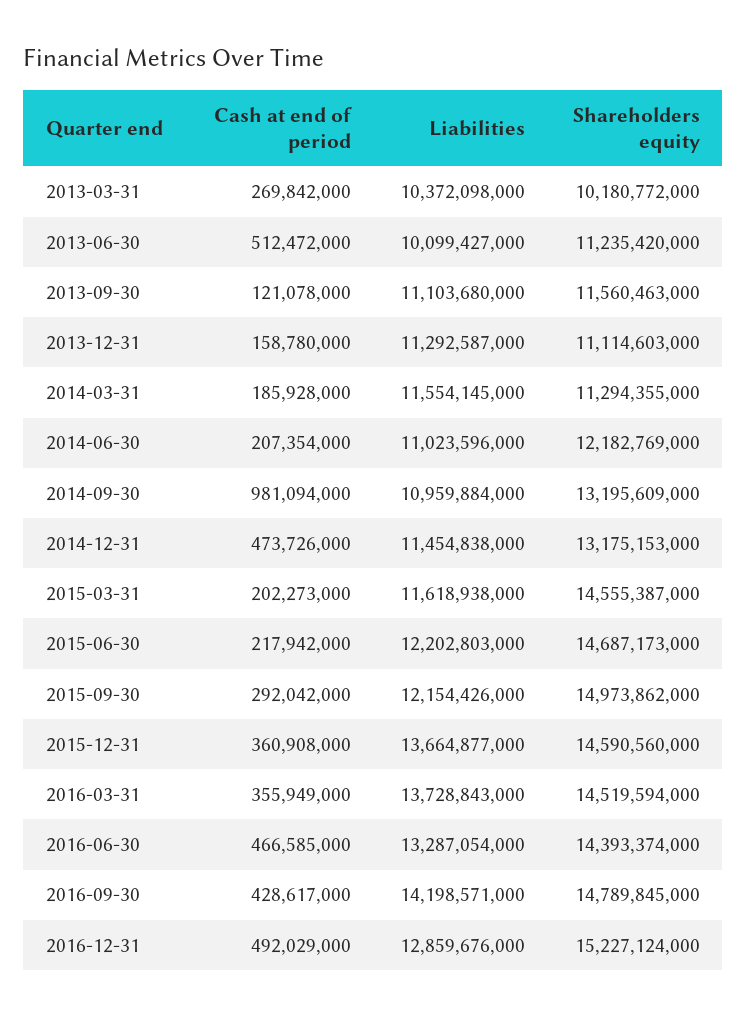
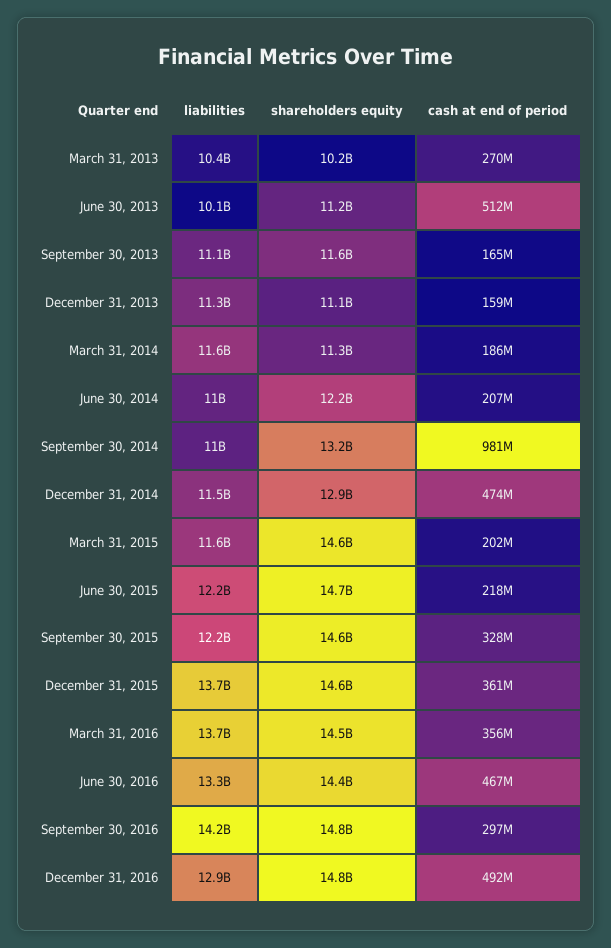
Cash at end of period, 2013-09-30: 121078000 -> 165000000
Shareholders equity, 2014-12-31: 13175153000 -> 12900000000
Cash at end of period, 2015-09-30: 292042000 -> 328000000
Shareholders equity, 2015-09-30: 14973862000 -> 14600000000
Cash at end of period, 2016-09-30: 428617000 -> 297000000
Shareholders equity, 2016-12-31: 15227124000 -> 14800000000

